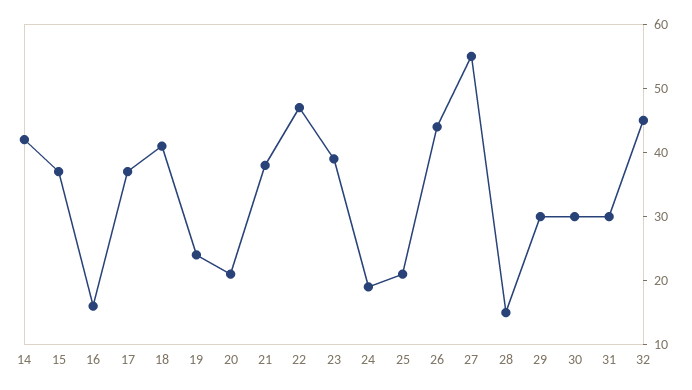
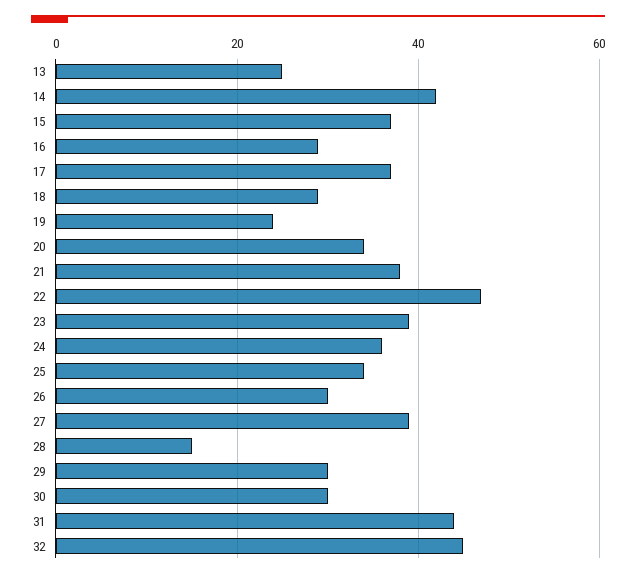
16: 15 -> 30
18: 40 -> 30
20: 20 -> 35
24: 20 -> 35
25: 20 -> 35
26: 45 -> 30
27: 55 -> 40
31: 30 -> 45
13: none -> 25

